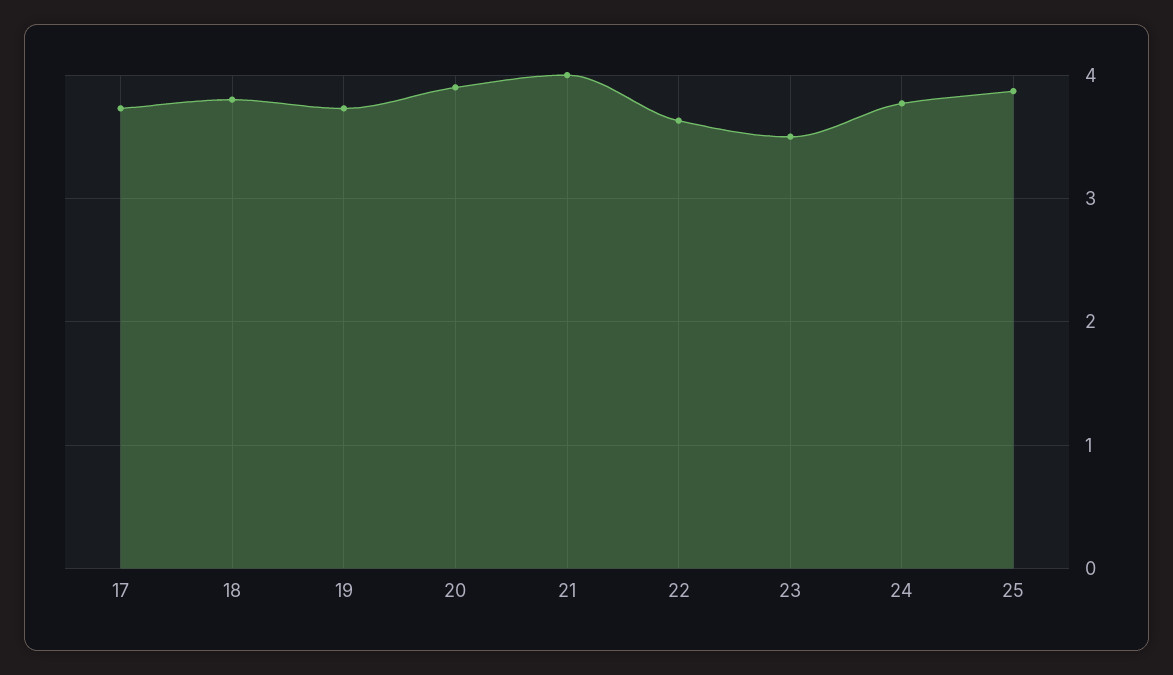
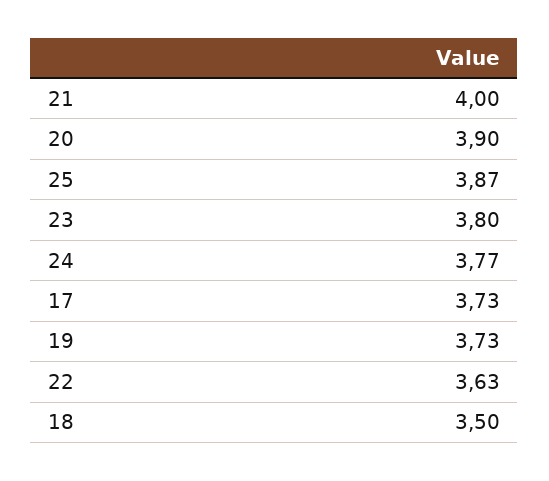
18: 3.8 -> 3.5
23: 3.5 -> 3.8

